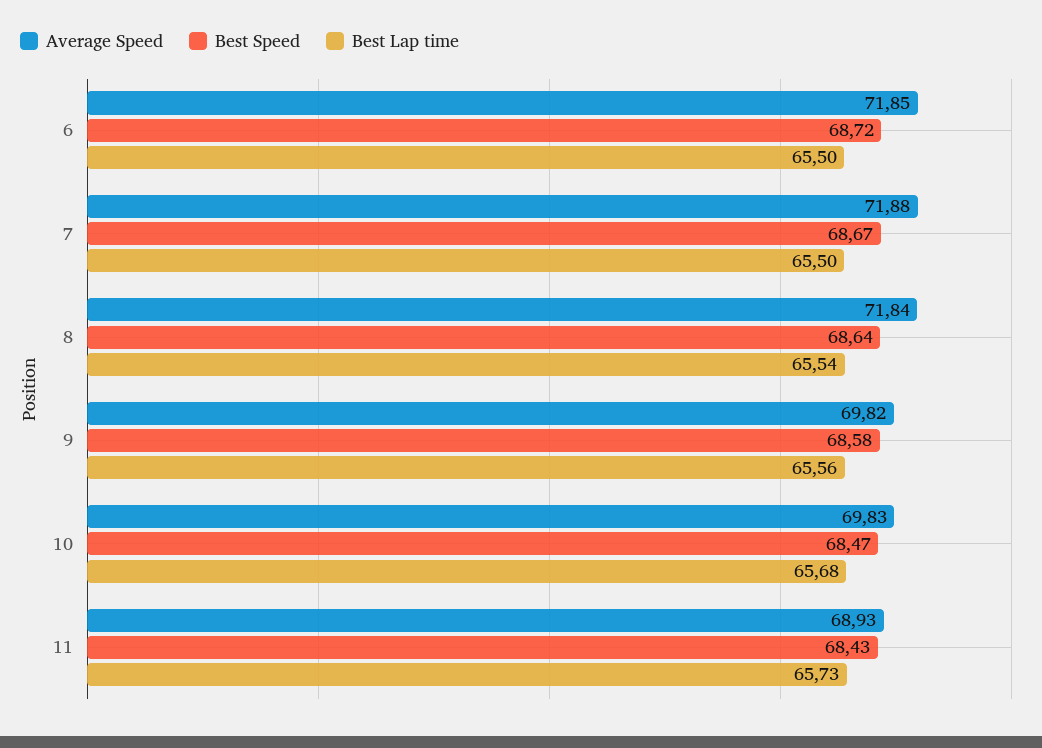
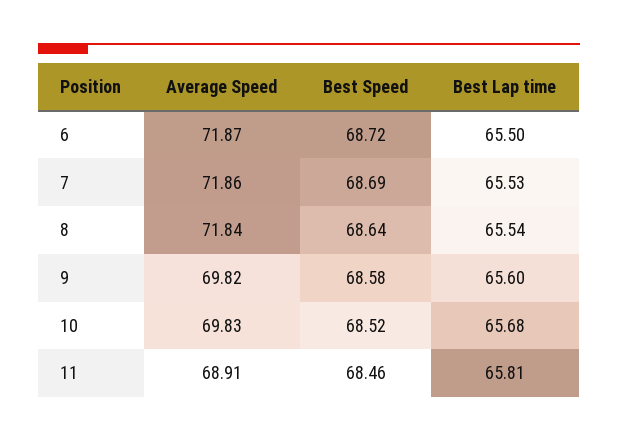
Average Speed, 6: 71.85 -> 71.87
Average Speed, 7: 71.88 -> 71.86
Best Speed, 7: 68.67 -> 68.69
Best Lap time, 7: 65.5 -> 65.53
Best Lap time, 9: 65.56 -> 65.6
Best Speed, 10: 68.47 -> 68.52
Average Speed, 11: 68.93 -> 68.91
Best Speed, 11: 68.43 -> 68.46
Best Lap time, 11: 65.73 -> 65.81

